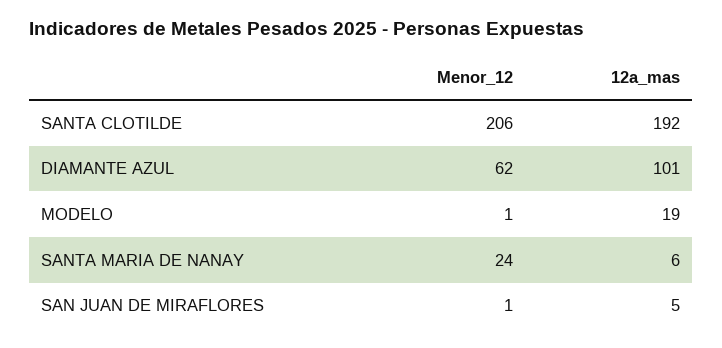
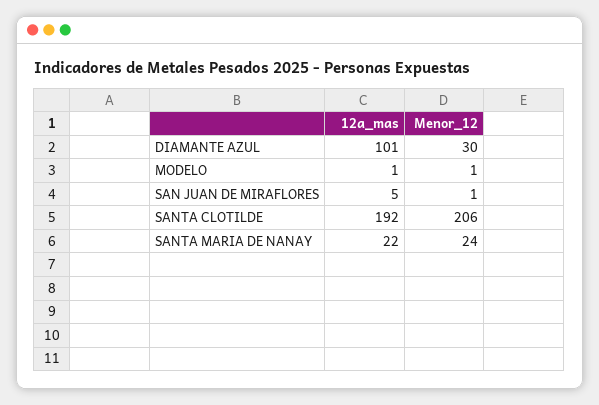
Menor_12, DIAMANTE AZUL: 62 -> 30
12a_mas, MODELO: 19 -> 1
12a_mas, SANTA MARIA DE NANAY: 6 -> 22

